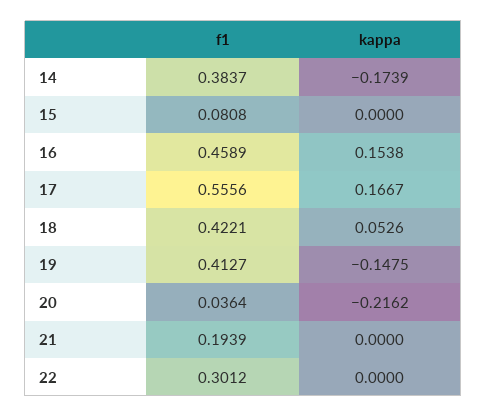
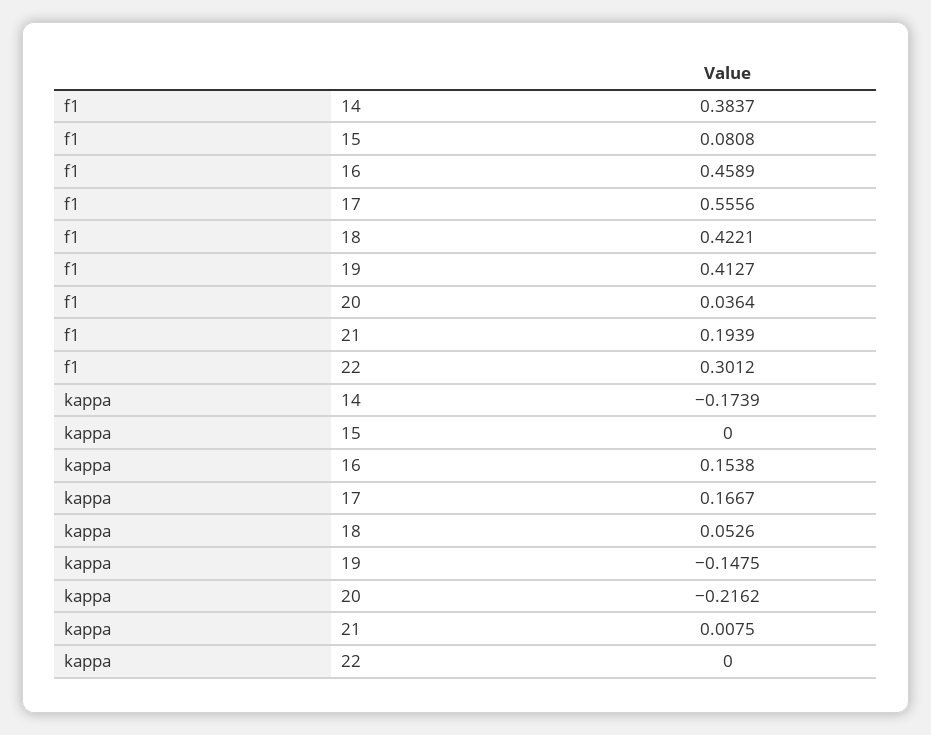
kappa, 21: 0 -> 0.0075

